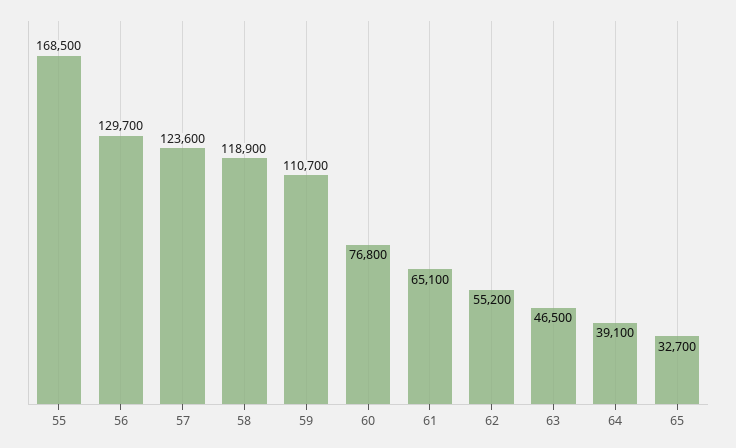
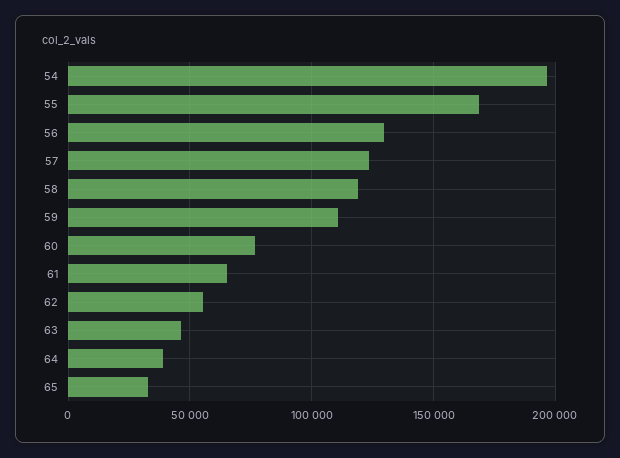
54: none -> 195000

